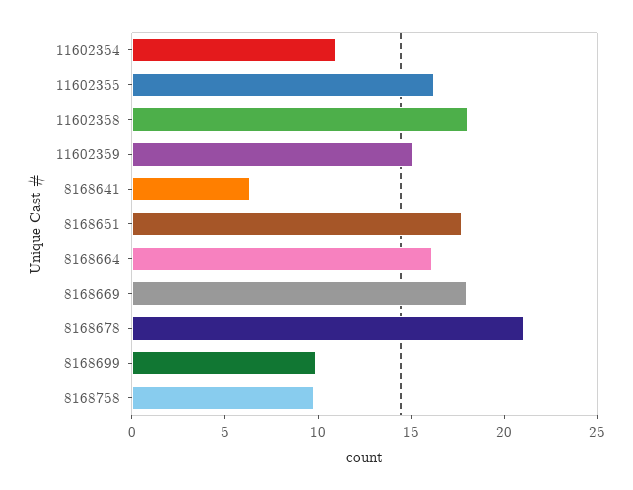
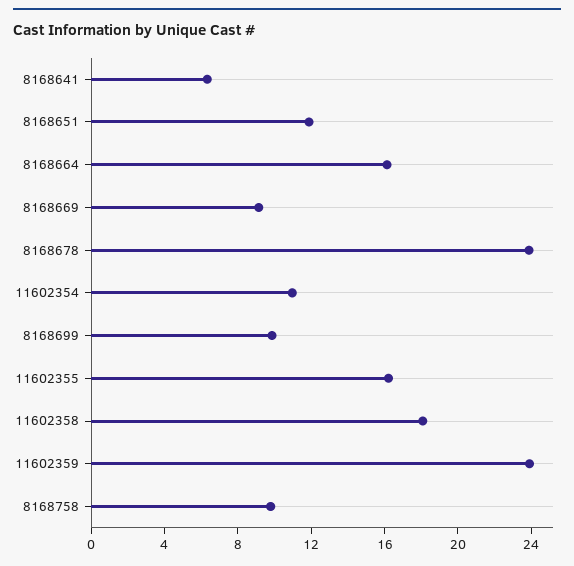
11602359: 15 -> 24
8168651: 18 -> 12
8168669: 18 -> 9
8168678: 21 -> 24

